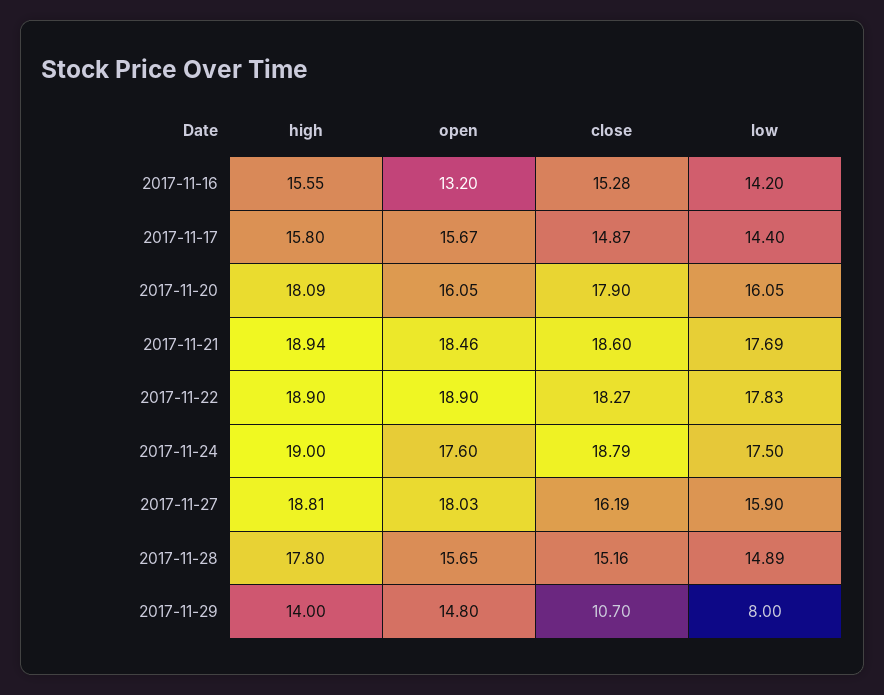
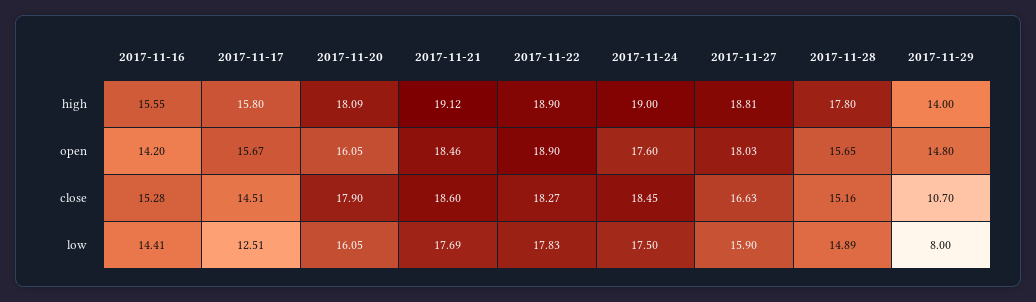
open, 2017-11-16: 13.2 -> 14.2
low, 2017-11-16: 14.2 -> 14.41
close, 2017-11-17: 14.87 -> 14.51
low, 2017-11-17: 14.4 -> 12.51
high, 2017-11-21: 18.94 -> 19.12
close, 2017-11-24: 18.79 -> 18.45
close, 2017-11-27: 16.19 -> 16.63

